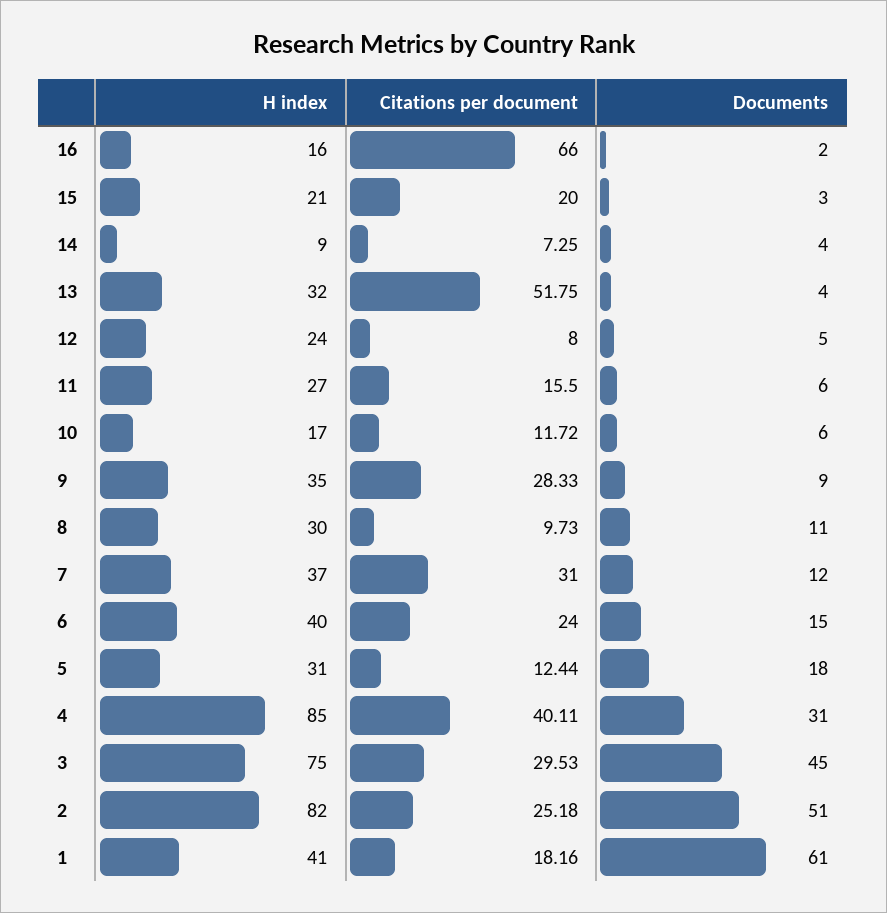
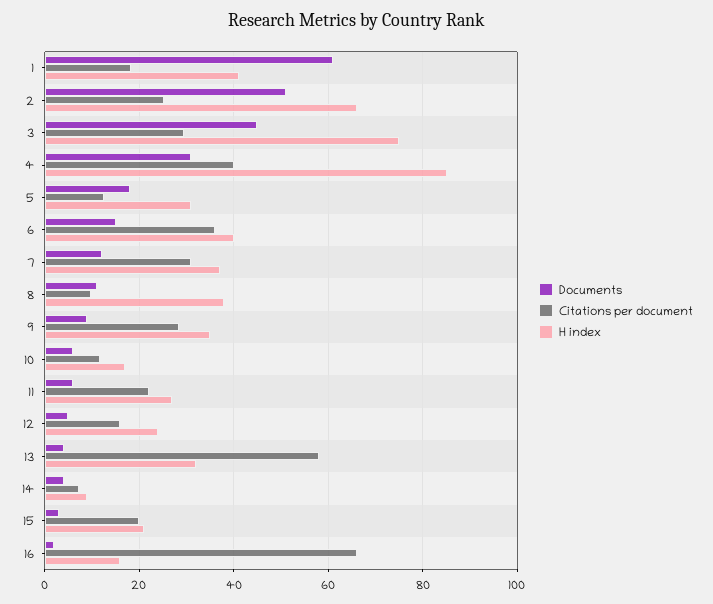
Citations per document, 13: 51.75 -> 58
Citations per document, 12: 8 -> 16
Citations per document, 11: 15.5 -> 22
H index, 8: 30 -> 38
Citations per document, 6: 24 -> 36
H index, 2: 82 -> 66

